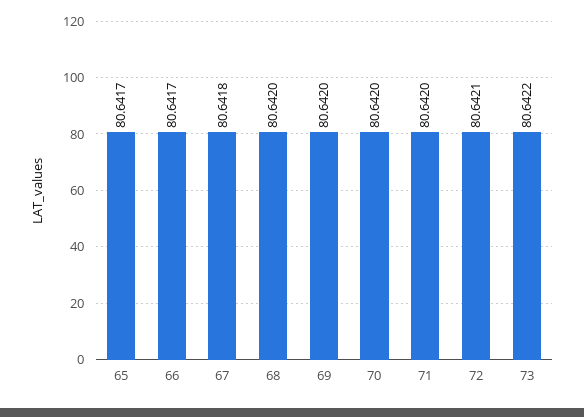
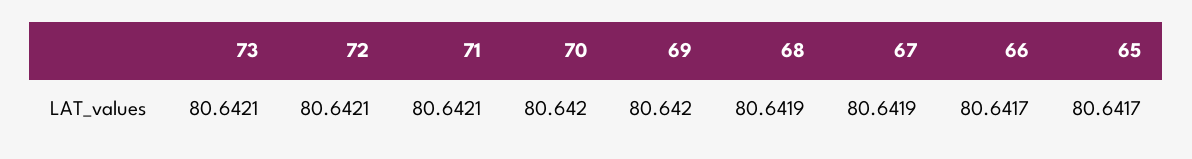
67: 80.6418 -> 80.6419
68: 80.642 -> 80.6419
71: 80.642 -> 80.6421
73: 80.6422 -> 80.6421

